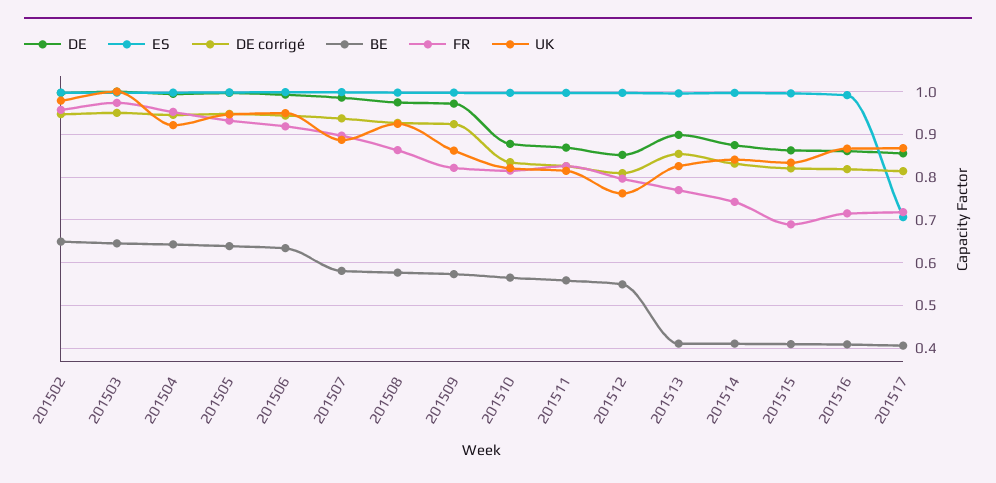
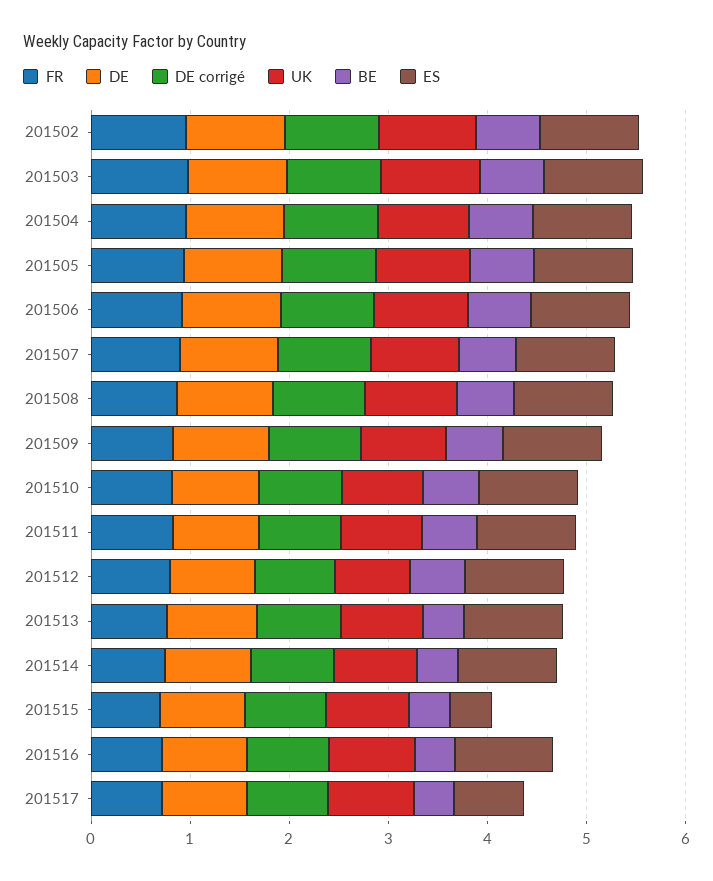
ES, 201515: 1 -> 0.4

